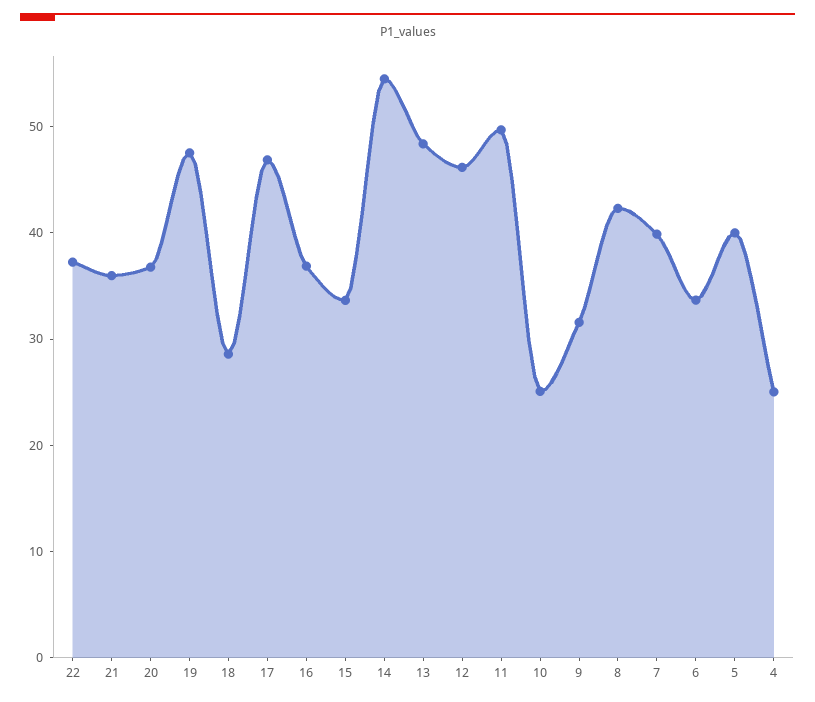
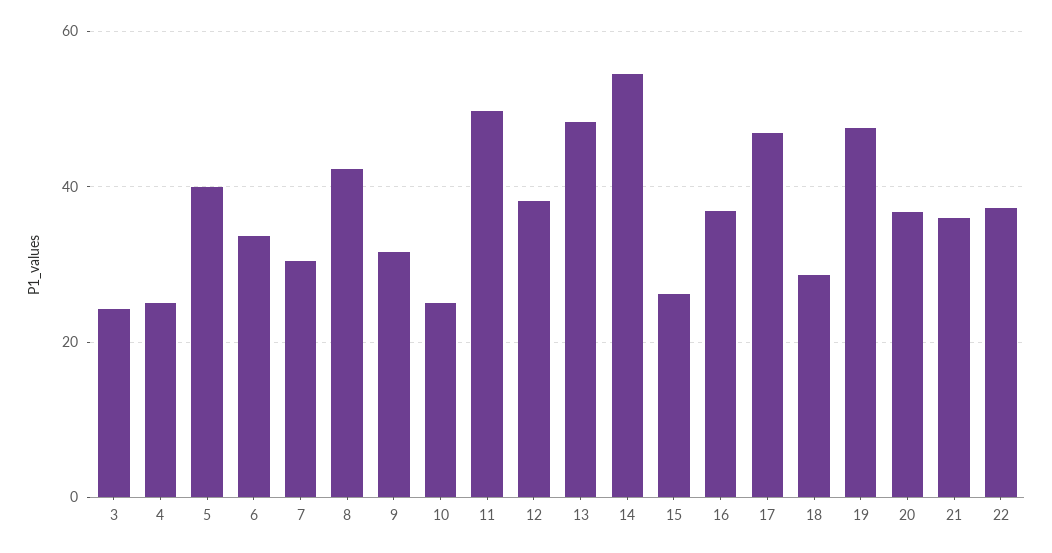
15: 34 -> 26
12: 46 -> 38
7: 40 -> 30
3: none -> 24

